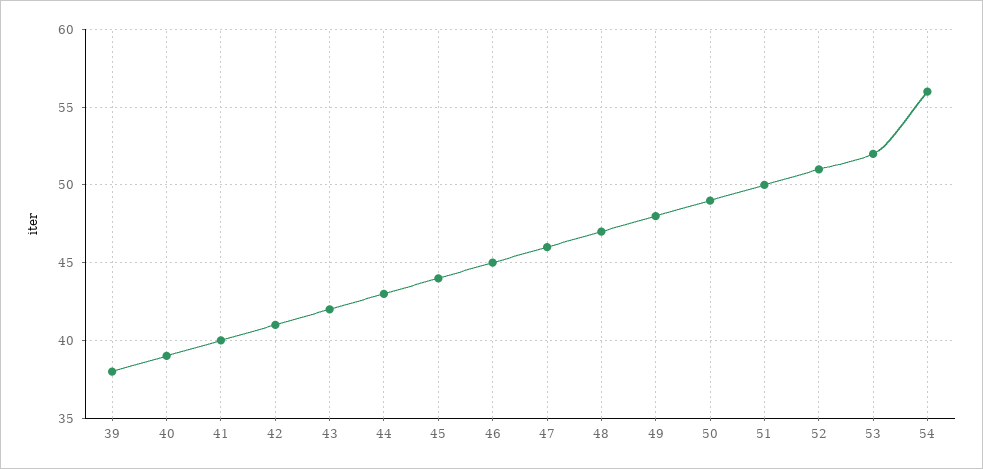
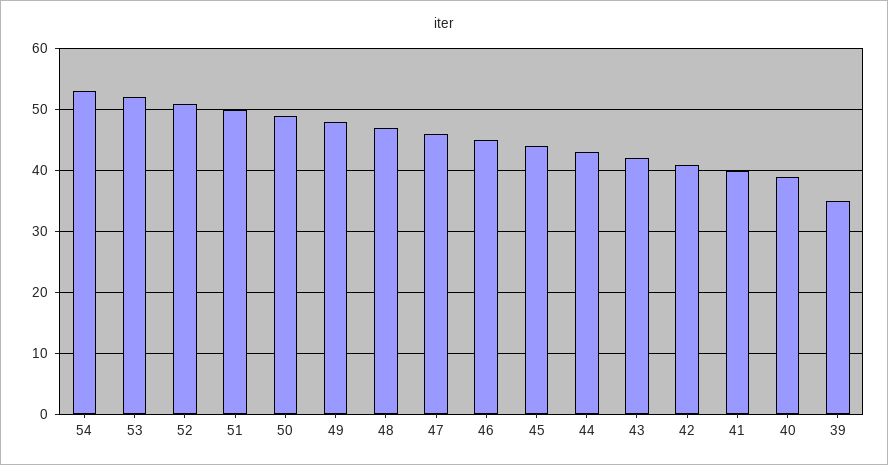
39: 38 -> 35
54: 56 -> 53

